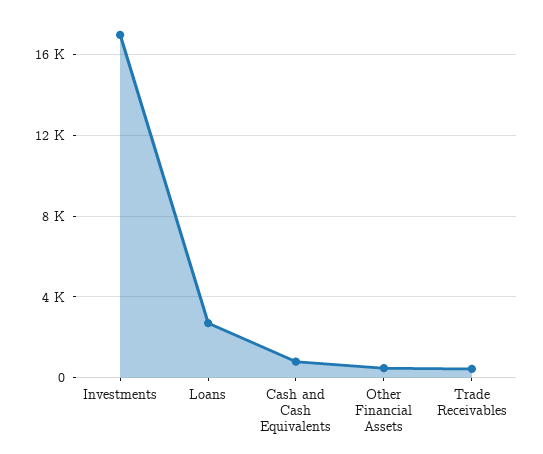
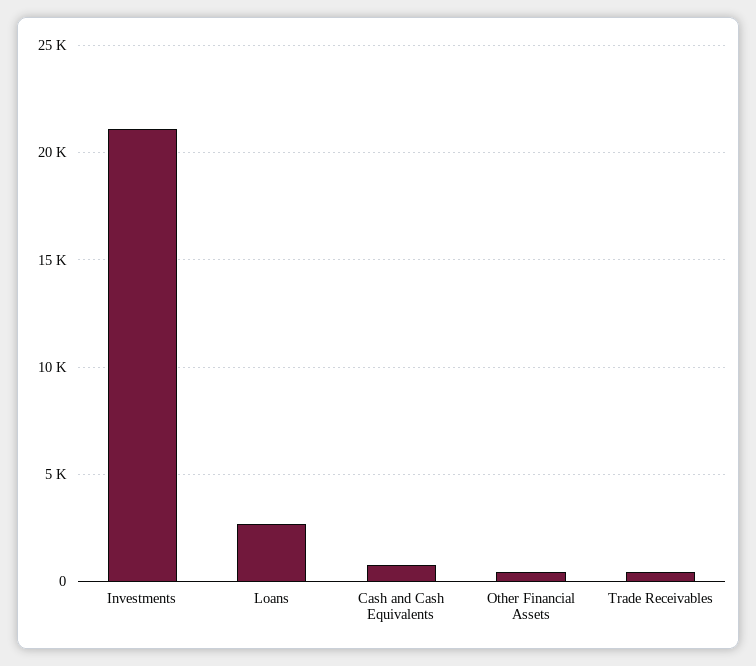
Investments: 17000 -> 21000

